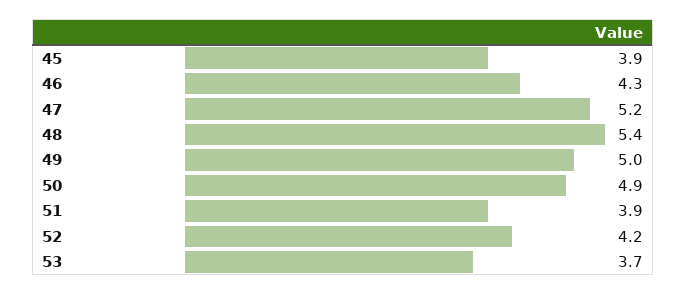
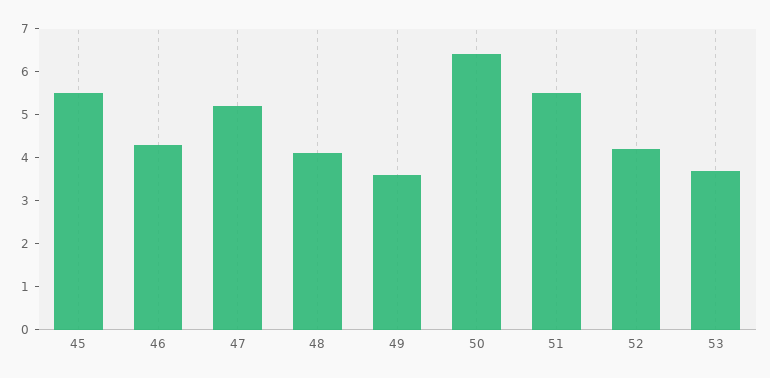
45: 3.9 -> 5.5
48: 5.4 -> 4
49: 5 -> 3.5
50: 4.9 -> 6.5
51: 3.9 -> 5.5

